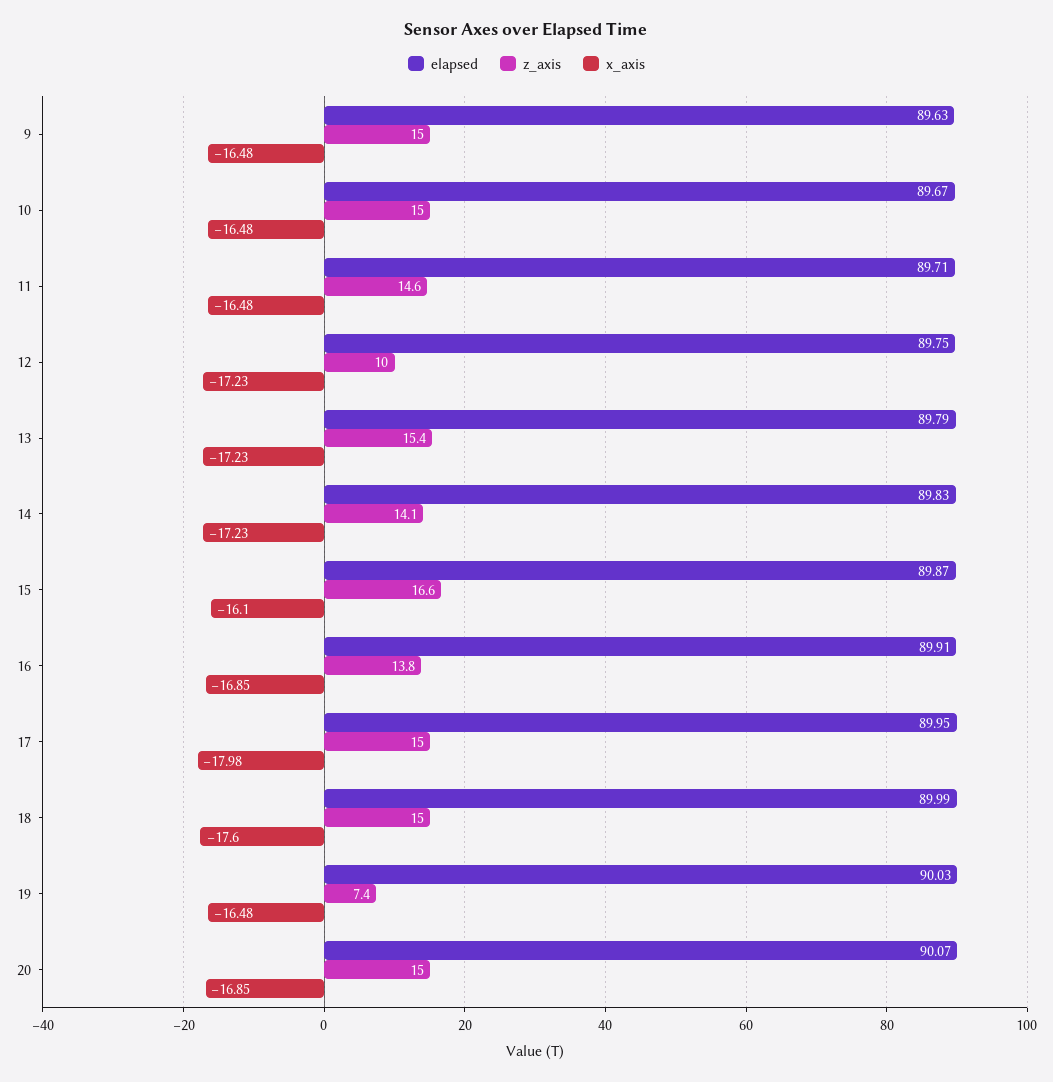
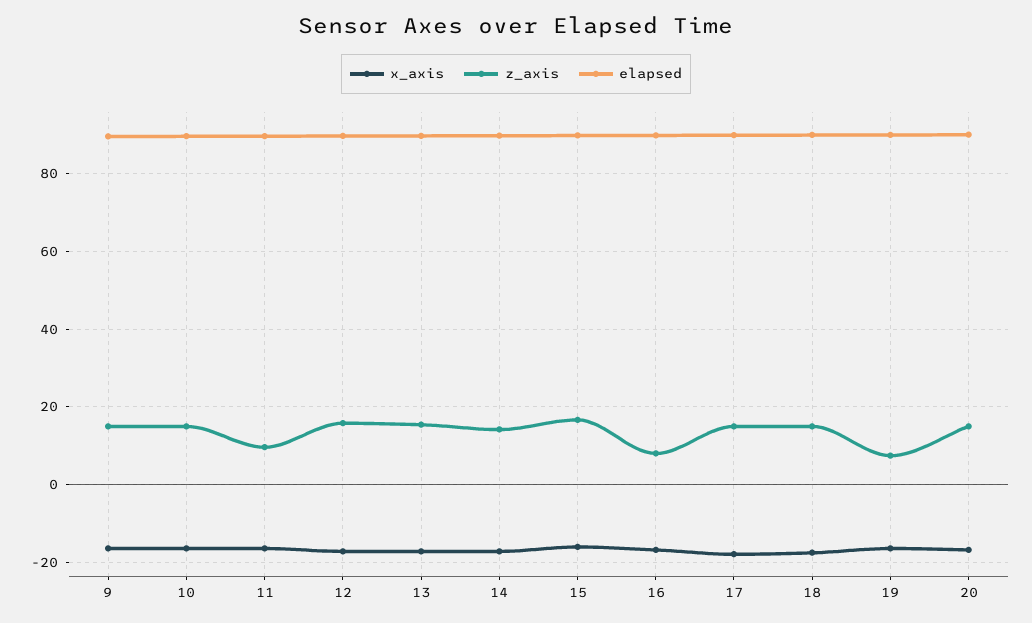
z_axis, 11: 14.6 -> 10
z_axis, 12: 10 -> 16
z_axis, 16: 13.8 -> 8

